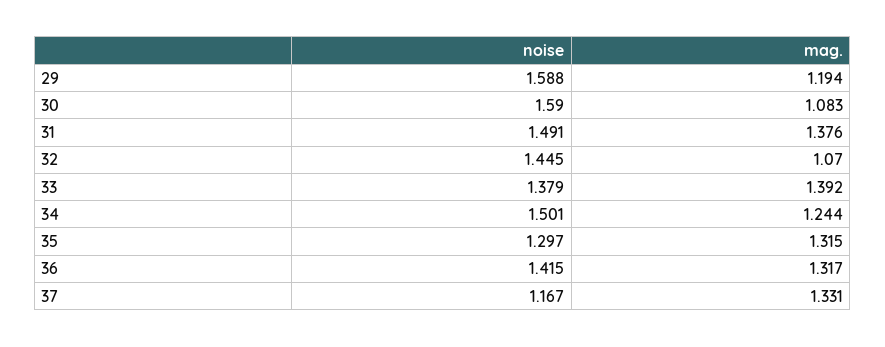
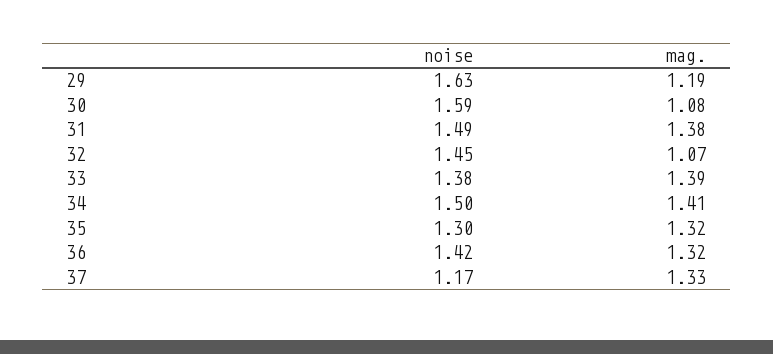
noise, 29: 1.588 -> 1.63
mag., 34: 1.244 -> 1.41

